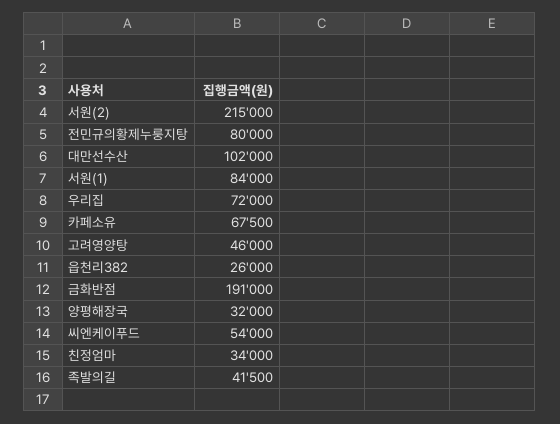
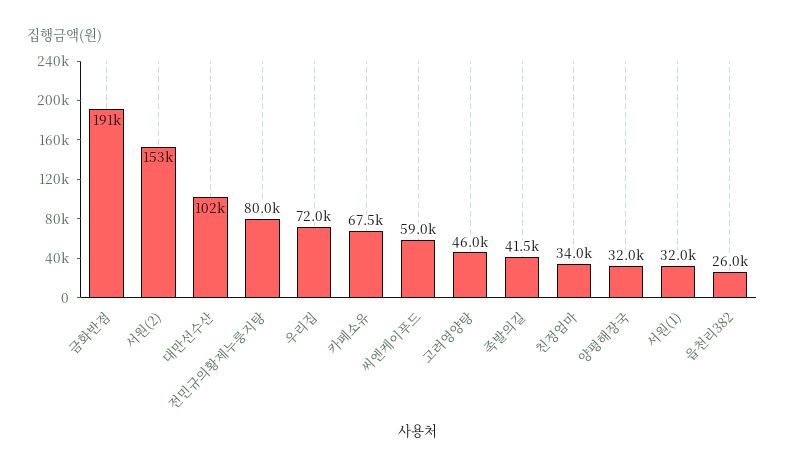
서원(2): 215000 -> 153000
서원(1): 84000 -> 32000
씨엔케이푸드: 54000 -> 59000

